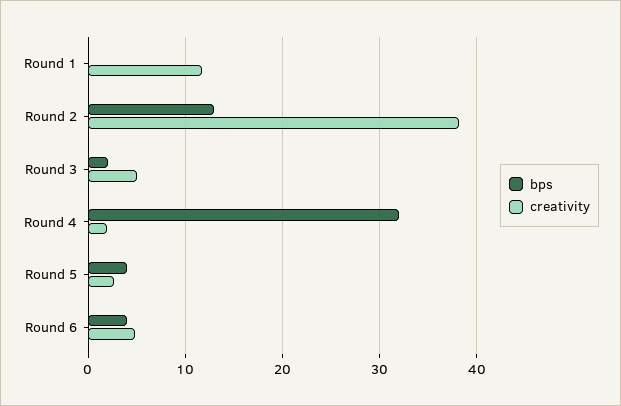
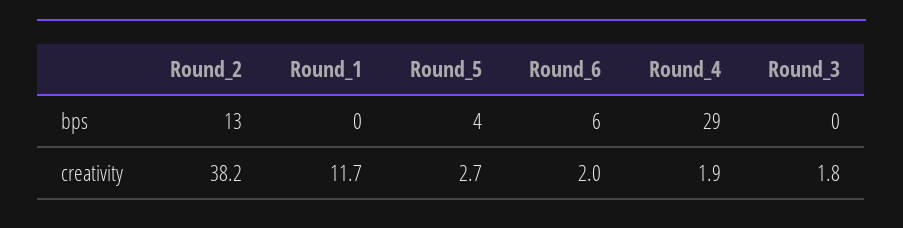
bps, Round 3: 2 -> 0
creativity, Round 3: 5 -> 1.8
bps, Round 4: 32 -> 29
bps, Round 6: 4 -> 6
creativity, Round 6: 5 -> 2

